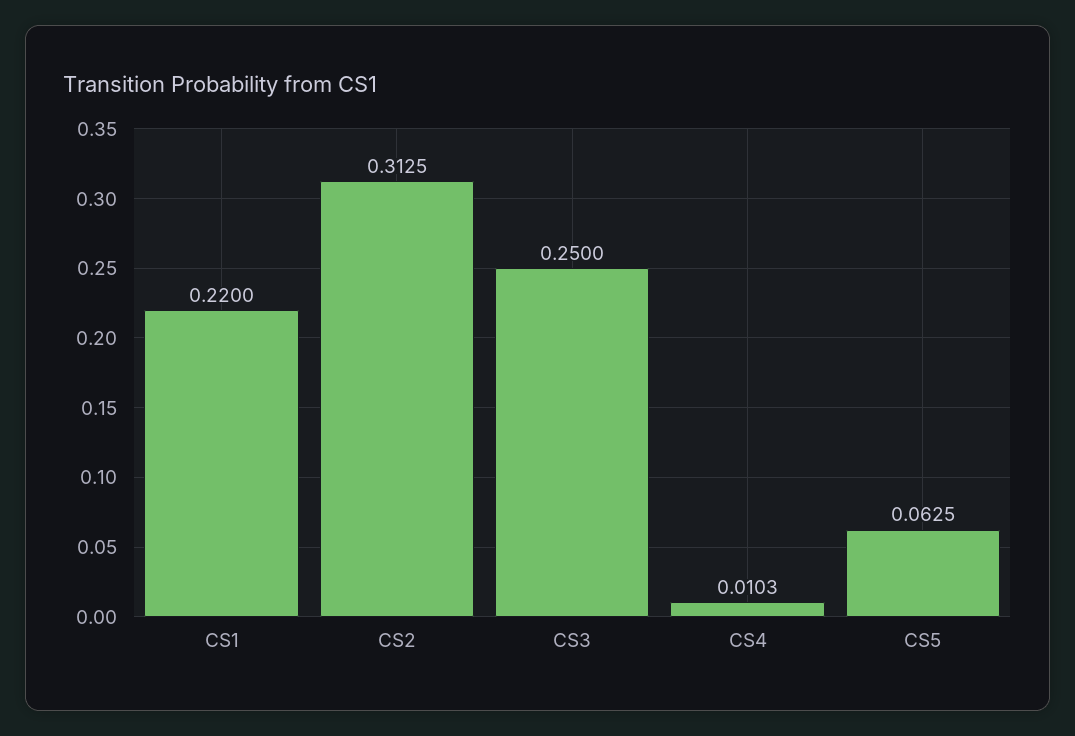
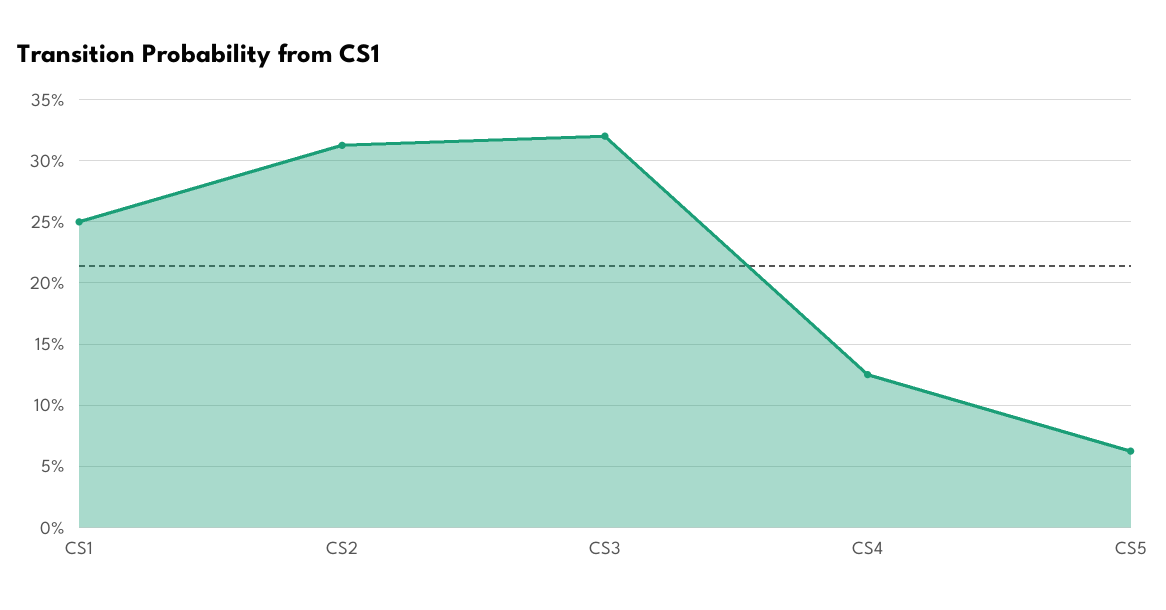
CS1: 0.22 -> 0.25
CS3: 0.25 -> 0.32
CS4: 0.0103 -> 0.125

